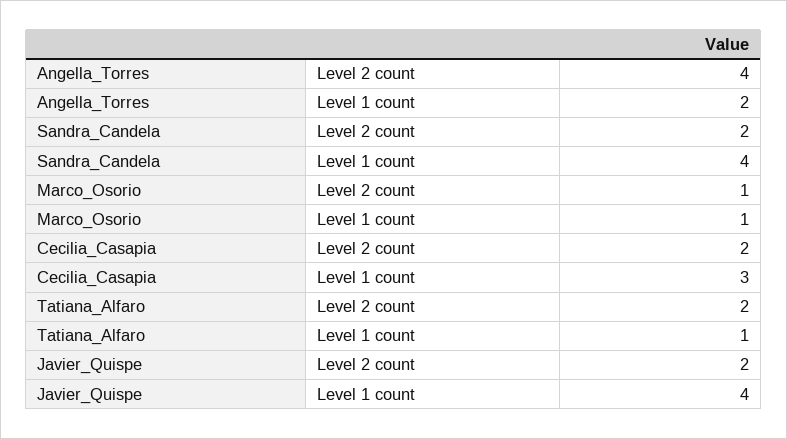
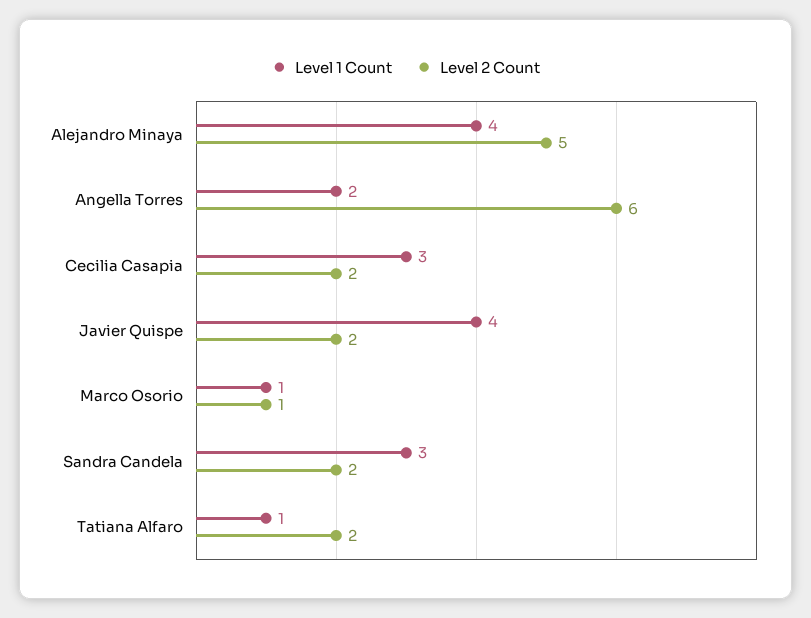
Level 2 count, Angella_Torres: 4 -> 6
Level 1 count, Sandra_Candela: 4 -> 3
Level 1 count, Alejandro Minaya: none -> 4
Level 2 count, Alejandro Minaya: none -> 5

